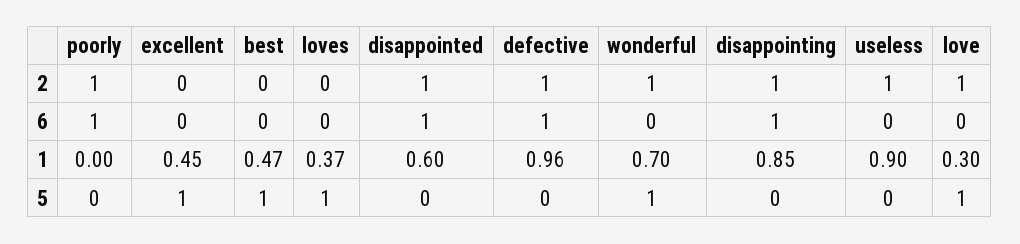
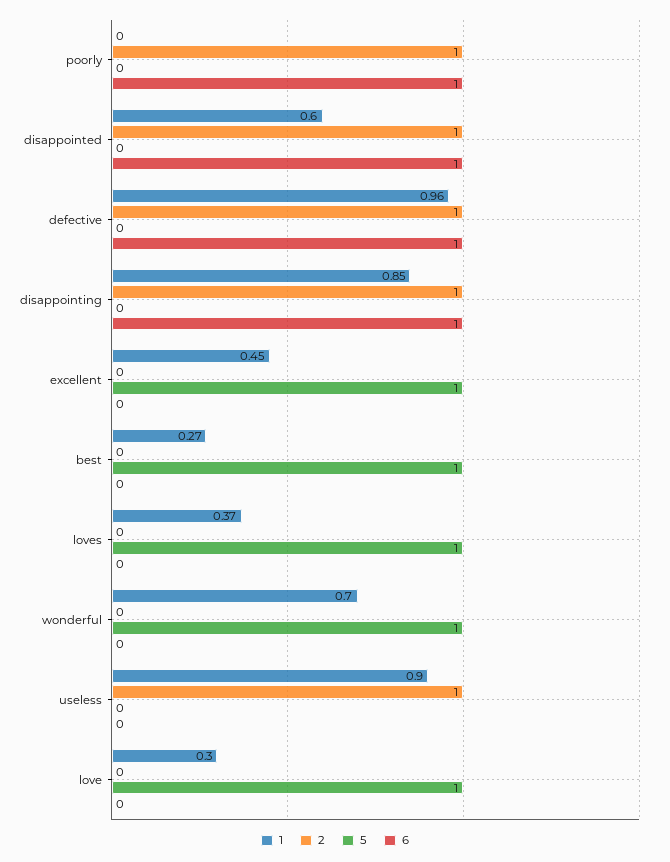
2, wonderful: 1 -> 0
2, love: 1 -> 0
1, best: 0.47 -> 0.27

